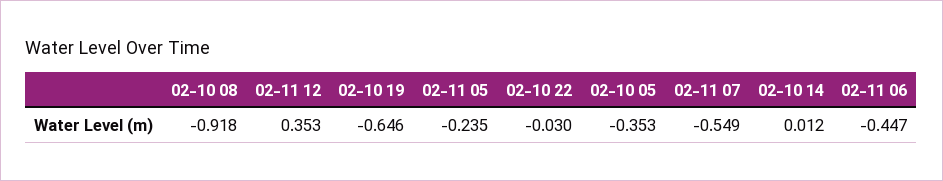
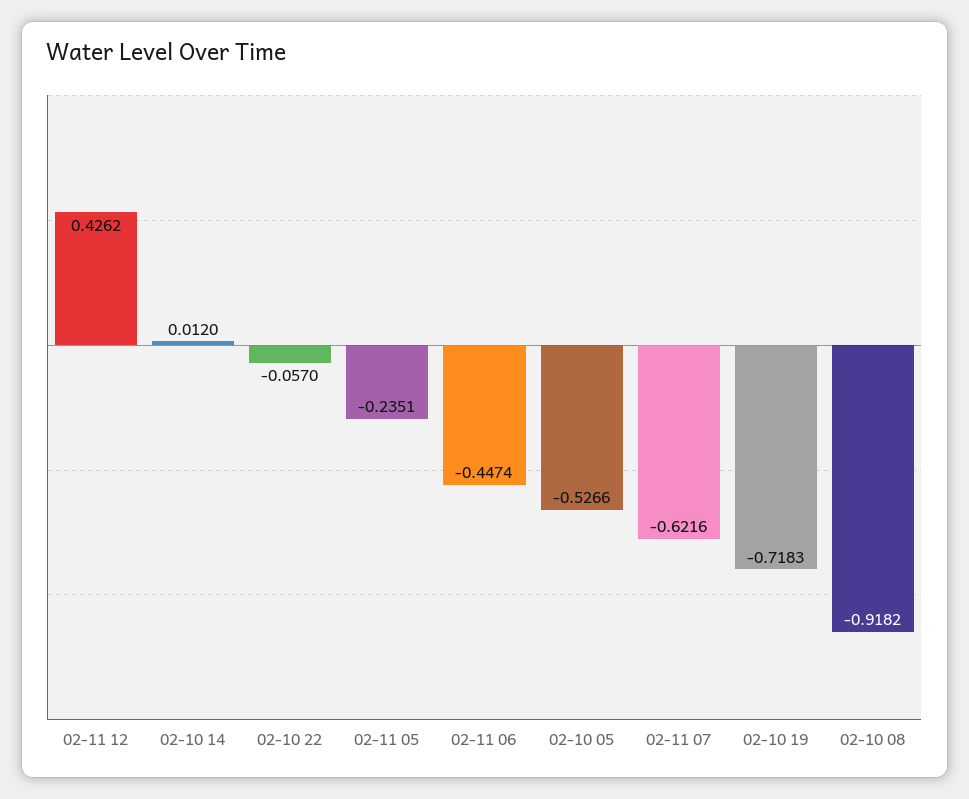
02-11 12: 0.353 -> 0.4262
02-10 19: -0.646 -> -0.7183
02-10 22: -0.03 -> -0.057
02-10 05: -0.353 -> -0.5266
02-11 07: -0.549 -> -0.6216

